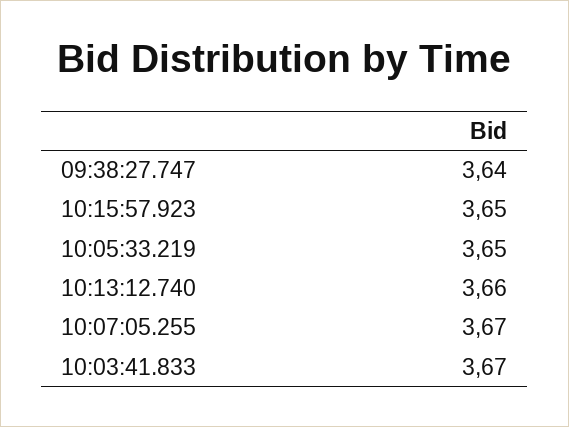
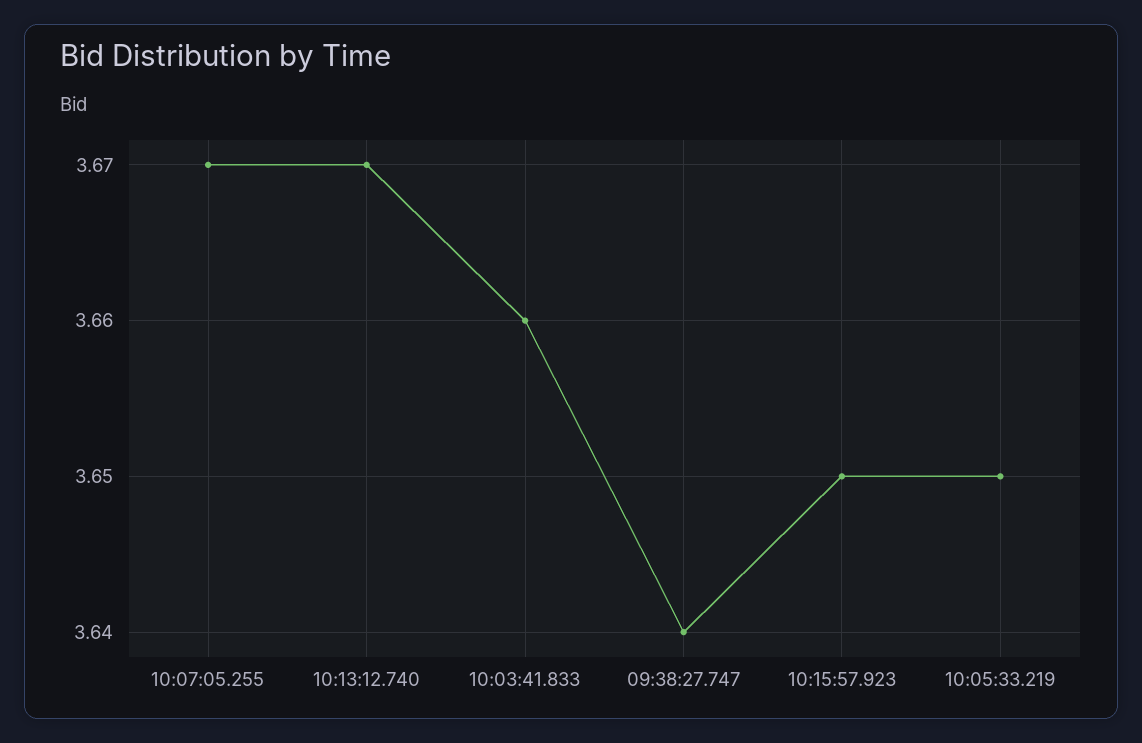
10:13:12.740: 3.66 -> 3.67
10:03:41.833: 3.67 -> 3.66

